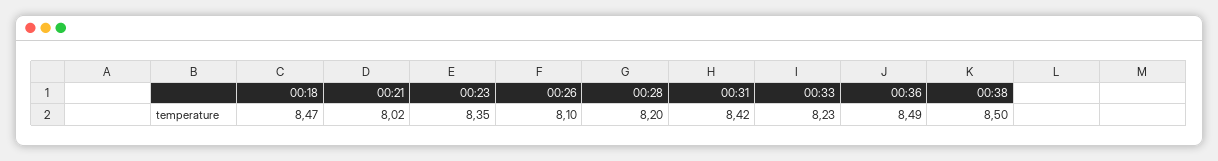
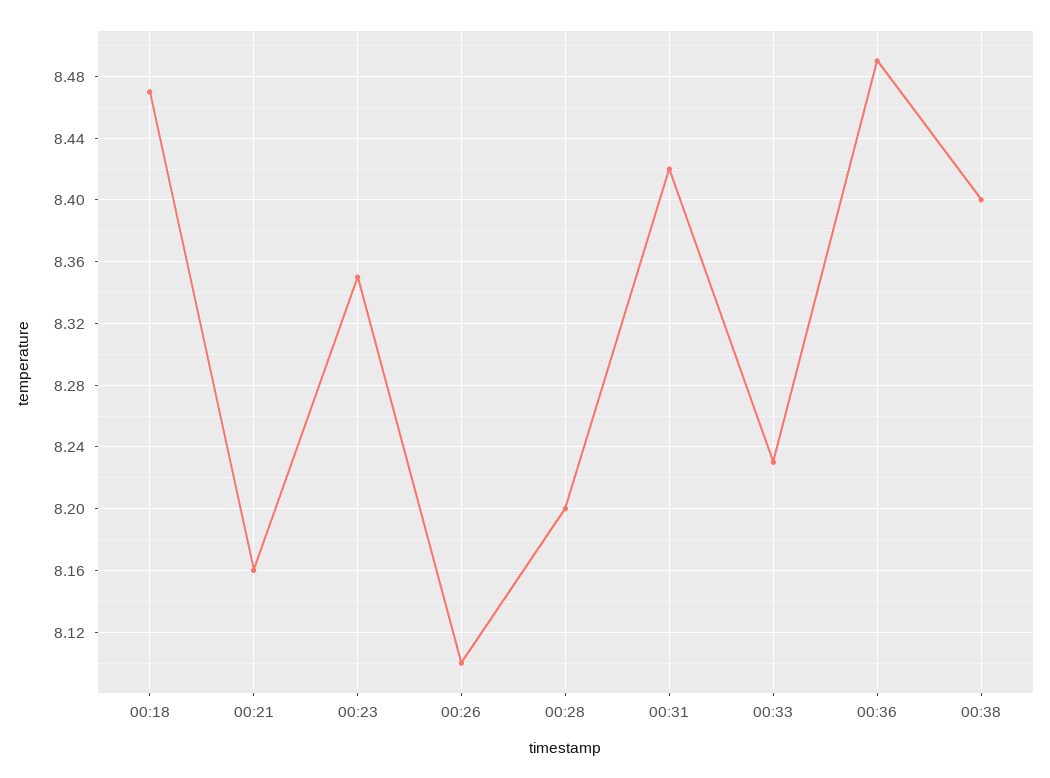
00:21: 8.02 -> 8.16
00:38: 8.5 -> 8.4

